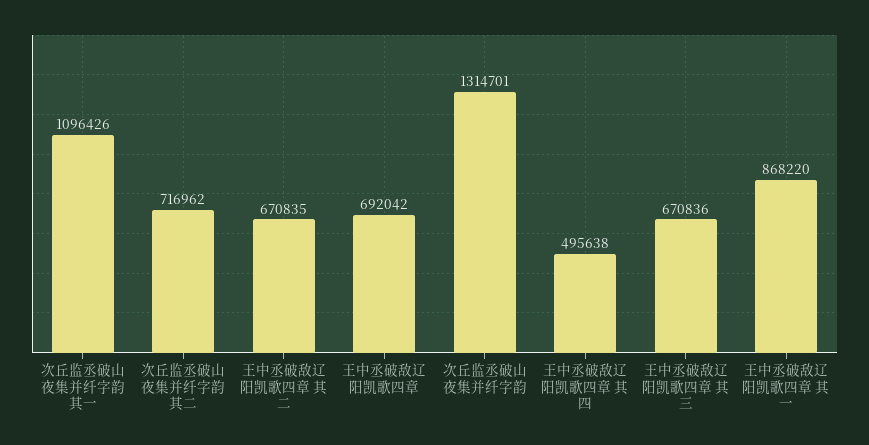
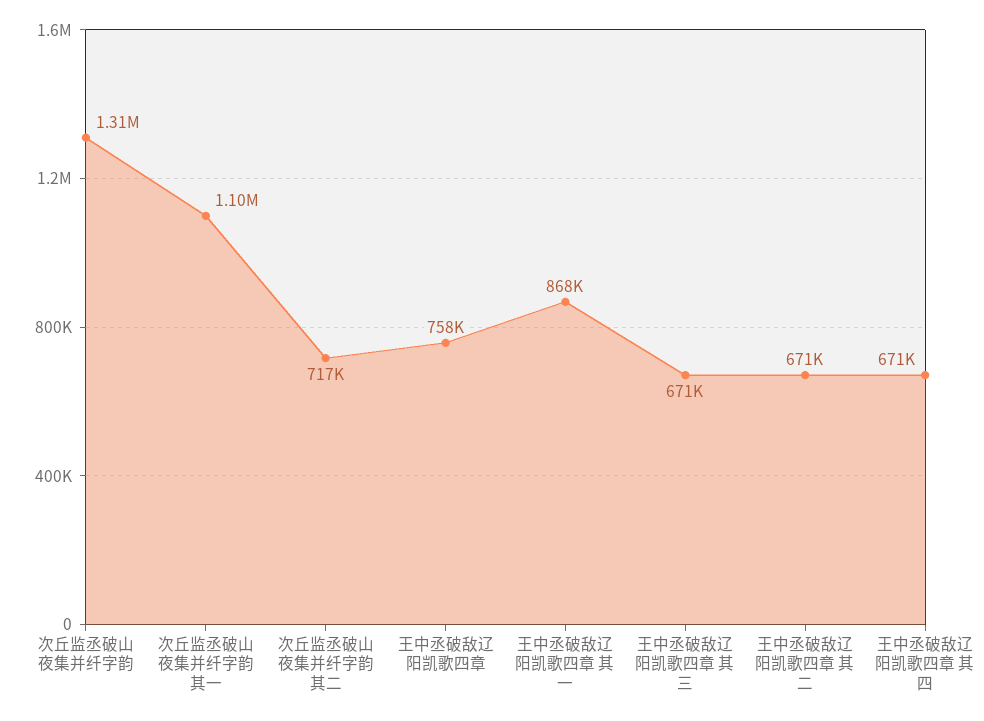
王中丞破敌辽阳凯歌四章: 692042 -> 758000
王中丞破敌辽阳凯歌四章 其四: 495638 -> 671000

